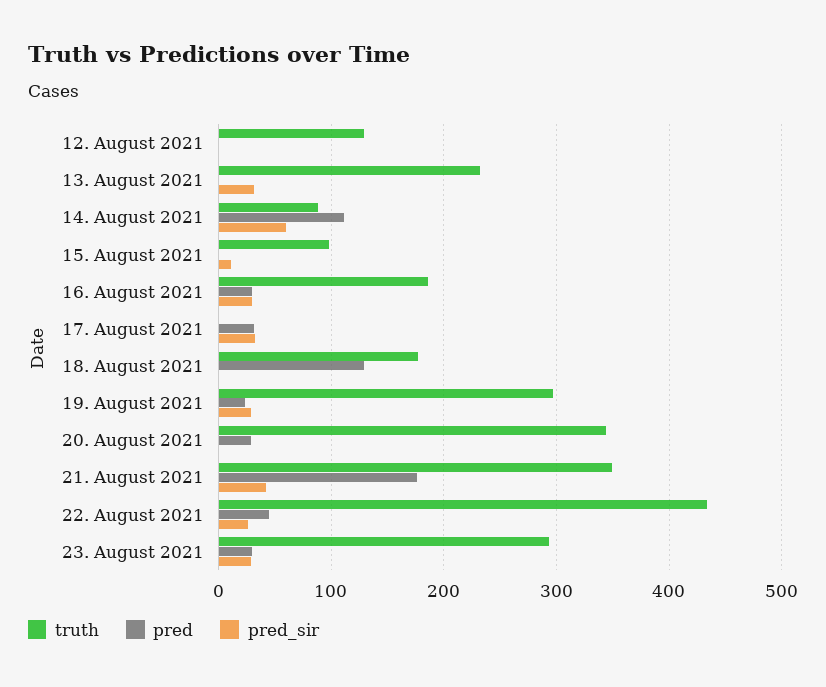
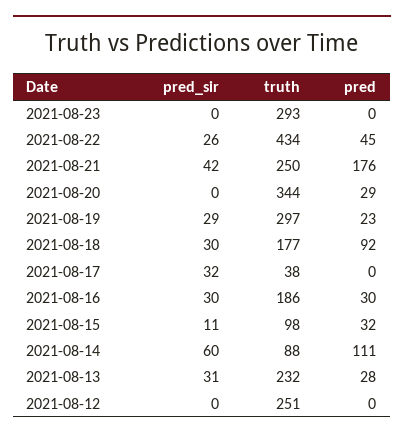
truth, 12. August 2021: 130 -> 251
pred, 13. August 2021: 0 -> 28
pred, 15. August 2021: 0 -> 32
truth, 17. August 2021: 0 -> 38
pred, 17. August 2021: 30 -> 0
pred, 18. August 2021: 130 -> 92
pred_sir, 18. August 2021: 0 -> 30
truth, 21. August 2021: 350 -> 250
pred, 23. August 2021: 30 -> 0
pred_sir, 23. August 2021: 30 -> 0

